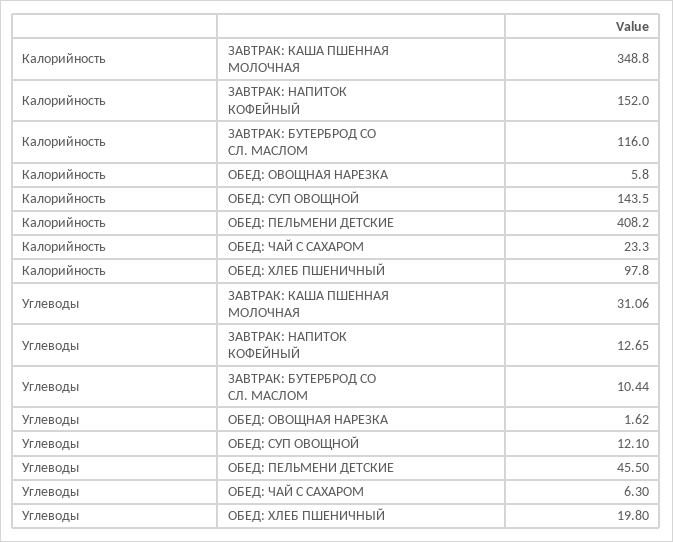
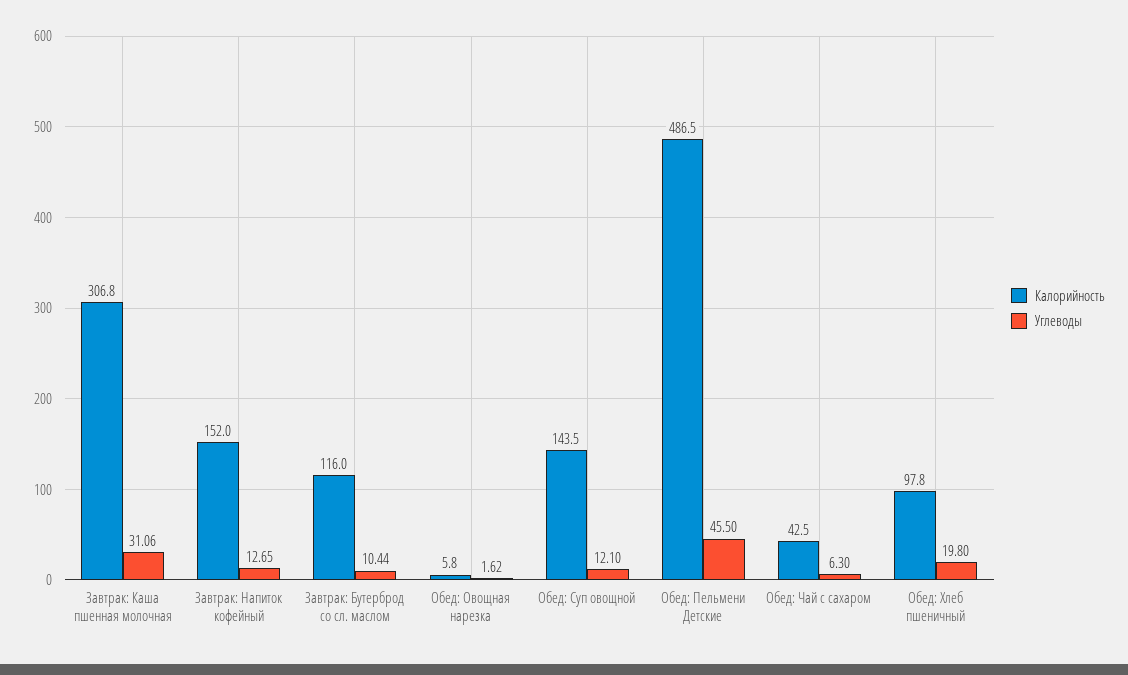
Калорийность, ЗАВТРАК: КАША ПШЕННАЯ МОЛОЧНАЯ: 348.8 -> 306.8
Калорийность, ОБЕД: ПЕЛЬМЕНИ ДЕТСКИЕ: 408.2 -> 486.5
Калорийность, ОБЕД: ЧАЙ С САХАРОМ: 23.3 -> 42.5

